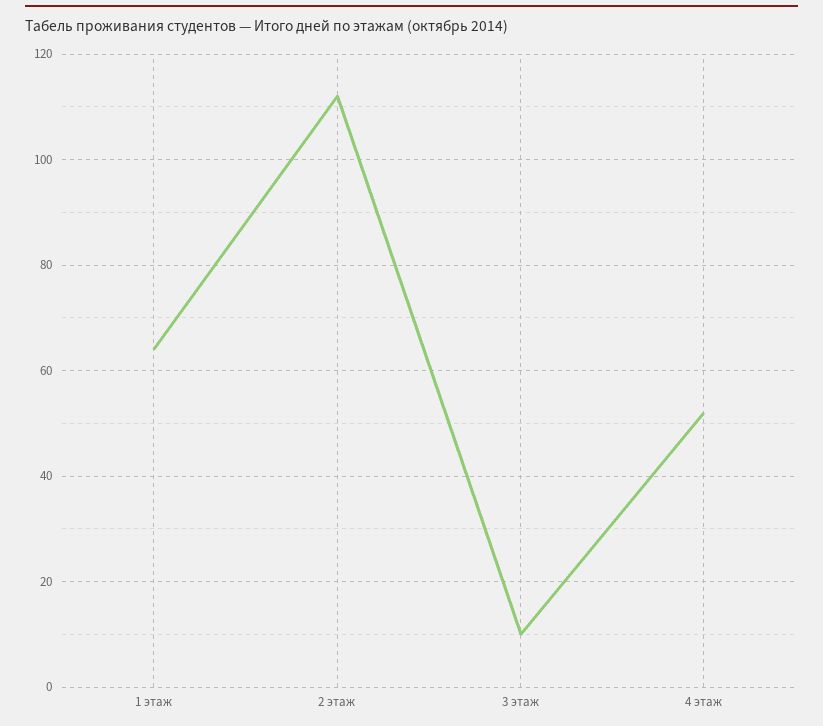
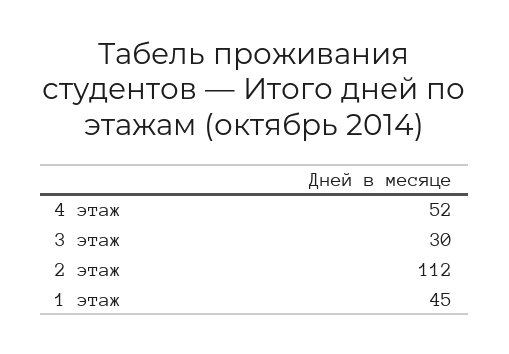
1 этаж: 65 -> 45
3 этаж: 10 -> 30

